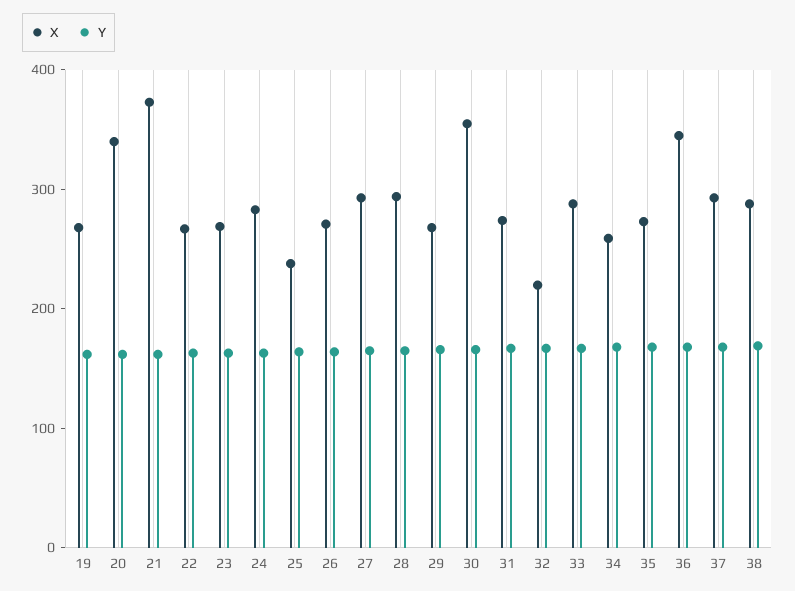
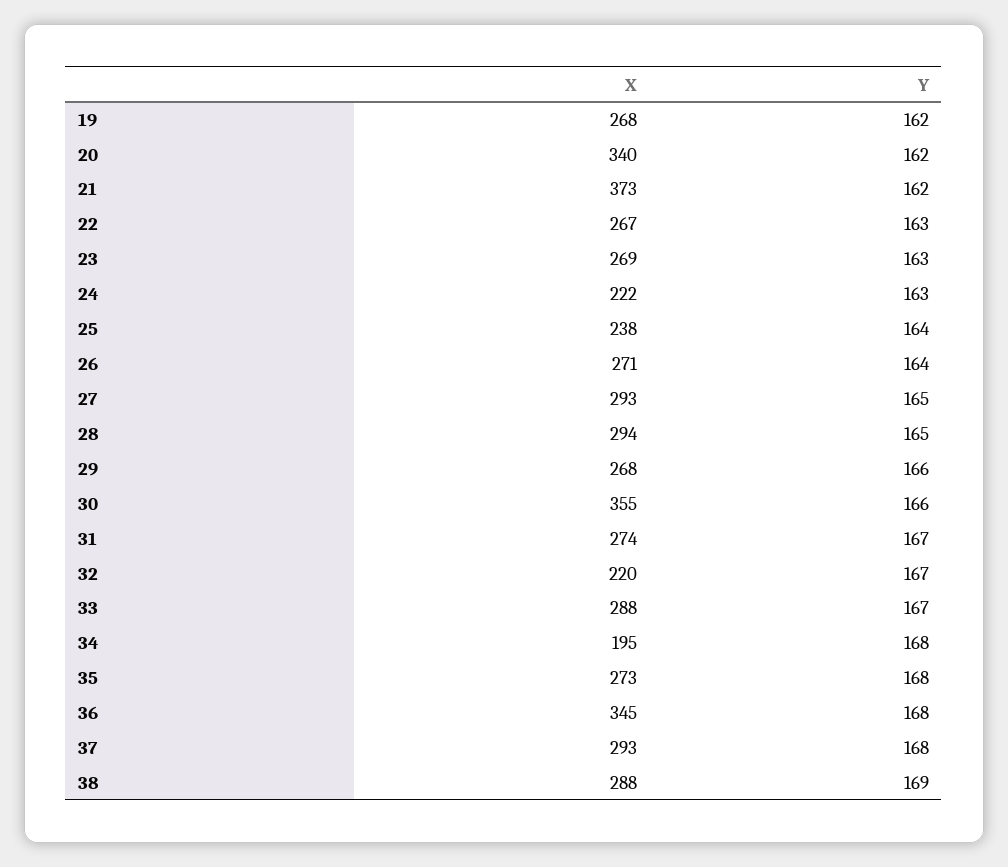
X, 24: 280 -> 222
X, 34: 260 -> 195

